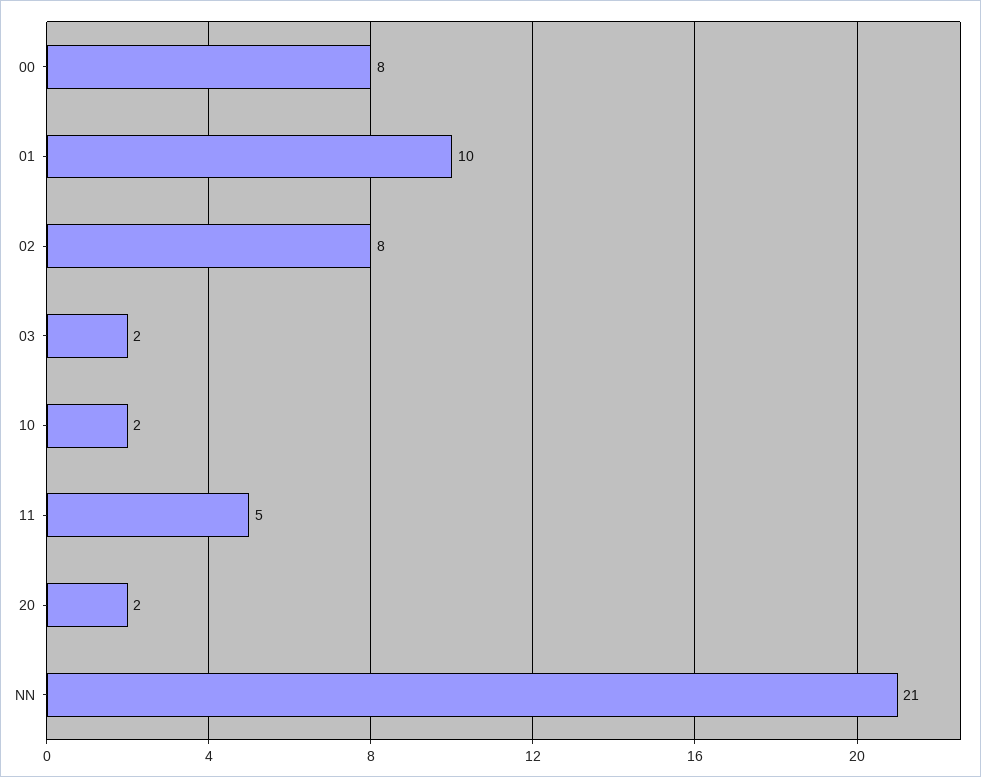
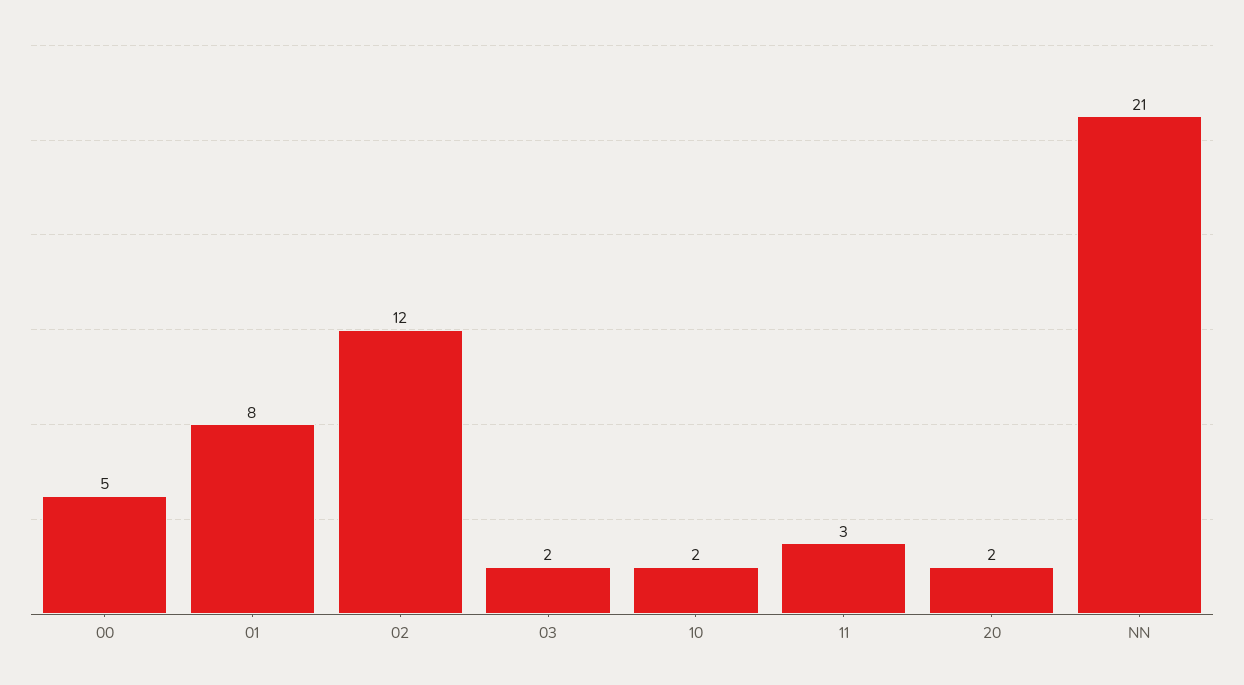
00: 8 -> 5
01: 10 -> 8
02: 8 -> 12
11: 5 -> 3

